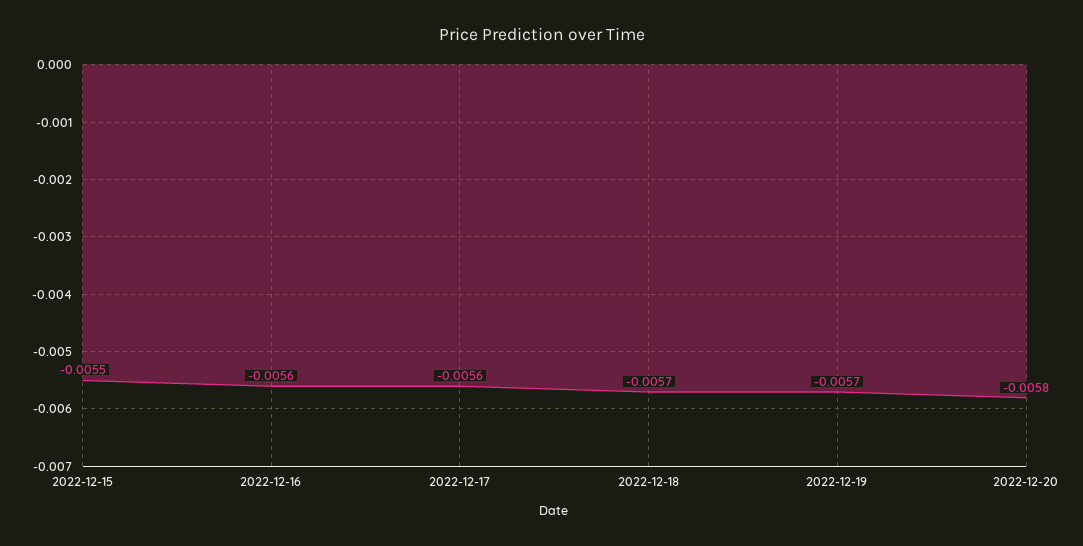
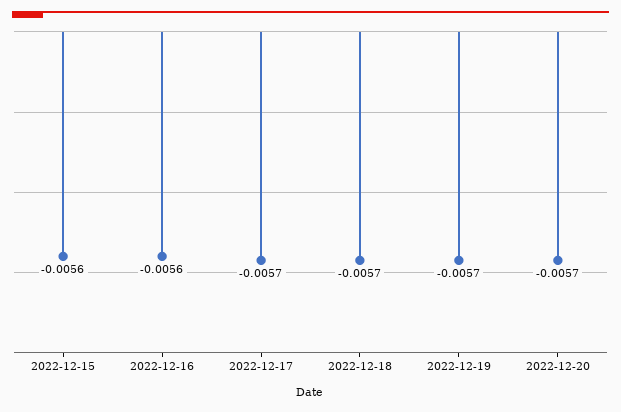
2022-12-15: -0.0055 -> -0.0056
2022-12-17: -0.0056 -> -0.0057
2022-12-20: -0.0058 -> -0.0057

